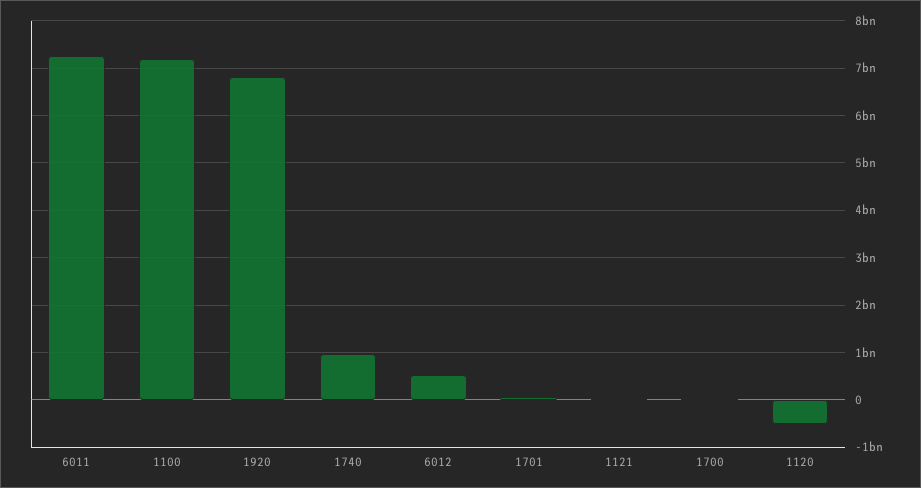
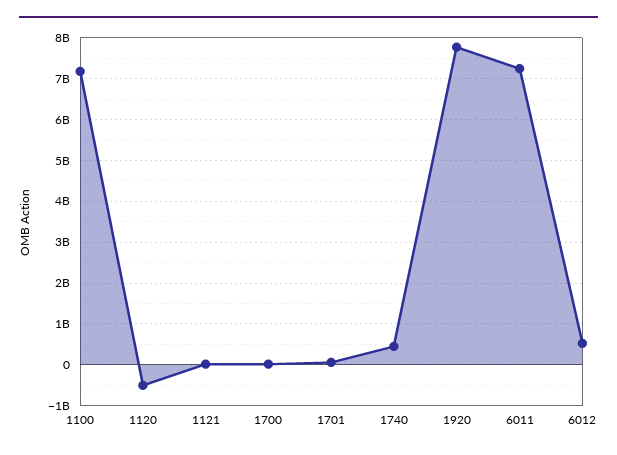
1920: 6800000000 -> 7800000000
1740: 1000000000 -> 400000000

